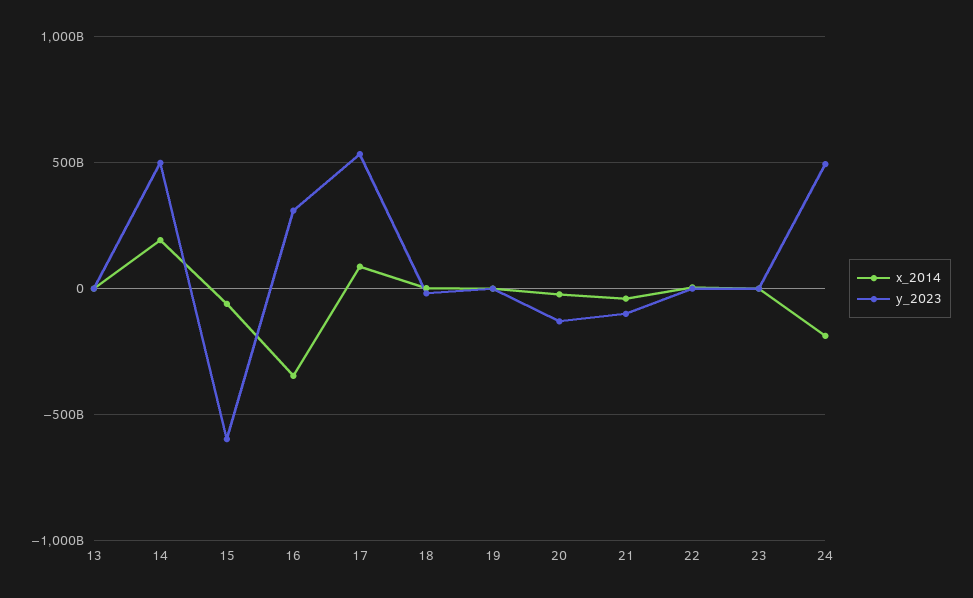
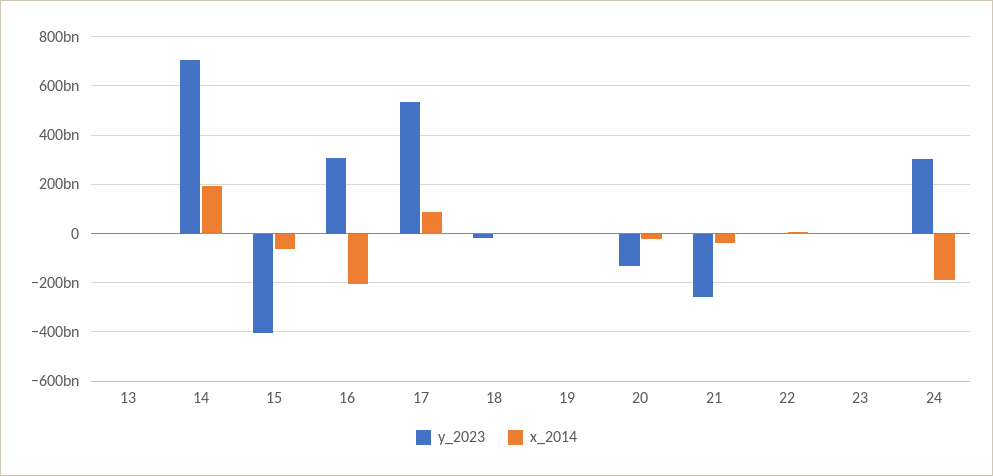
y_2023, 14: 500000000000 -> 700000000000
y_2023, 15: -600000000000 -> -400000000000
x_2014, 16: -350000000000 -> -200000000000
y_2023, 21: -100000000000 -> -250000000000
y_2023, 24: 500000000000 -> 300000000000

